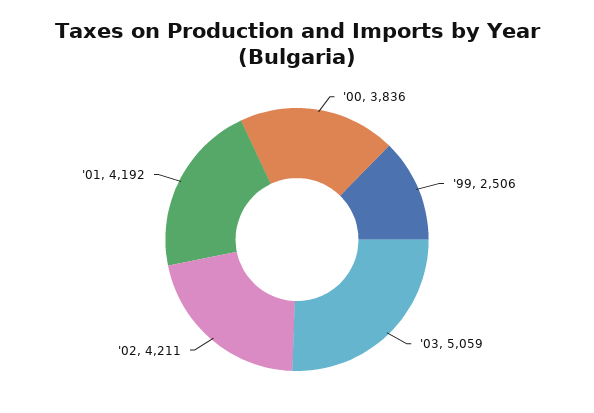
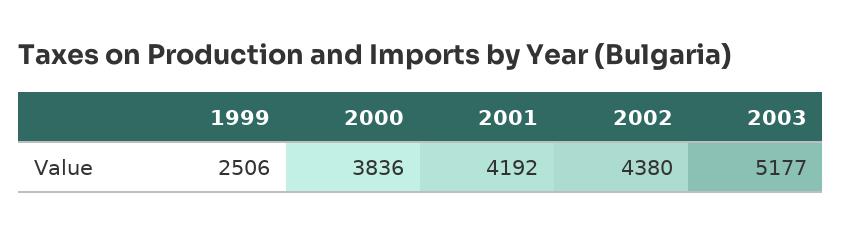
'03: 5059 -> 5177
'02: 4211 -> 4380

